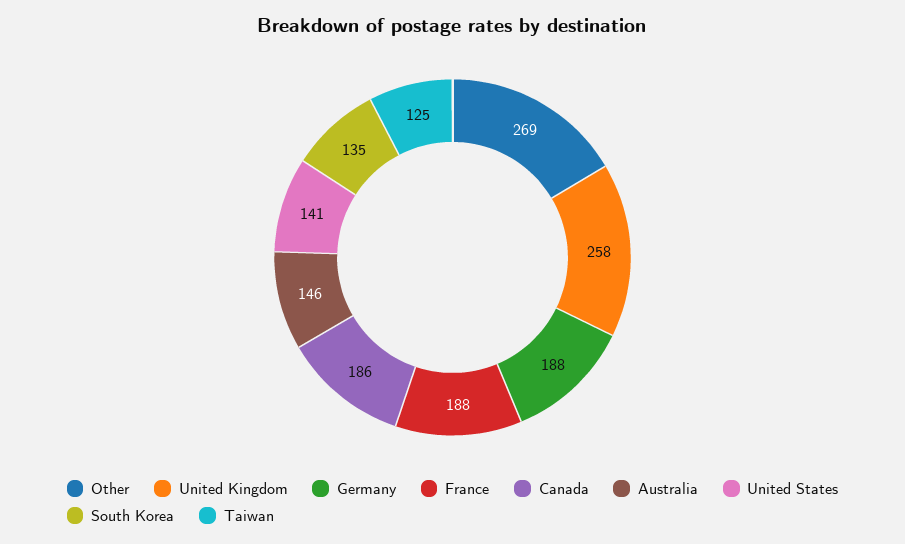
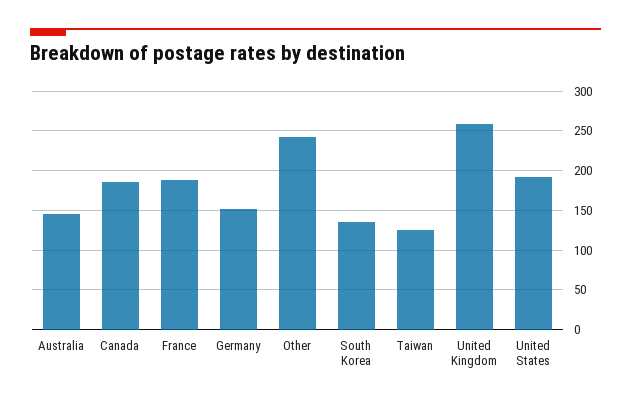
Other: 269 -> 240
Germany: 188 -> 150
United States: 141 -> 190

